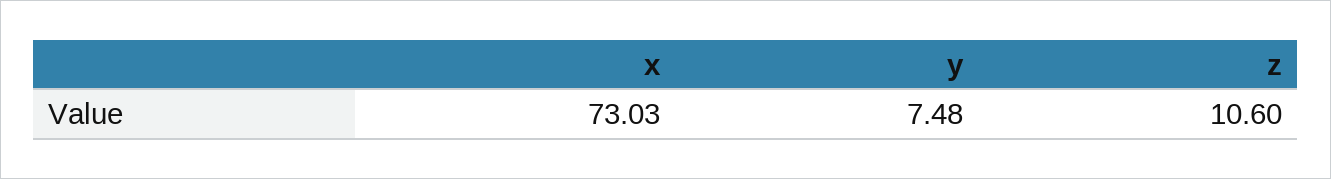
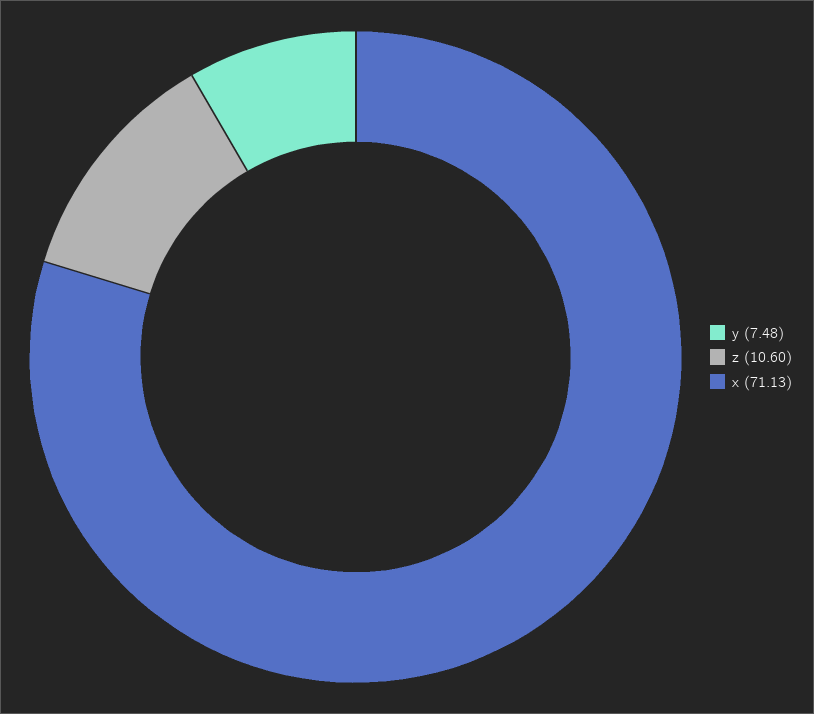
x: 73.03 -> 71.13

